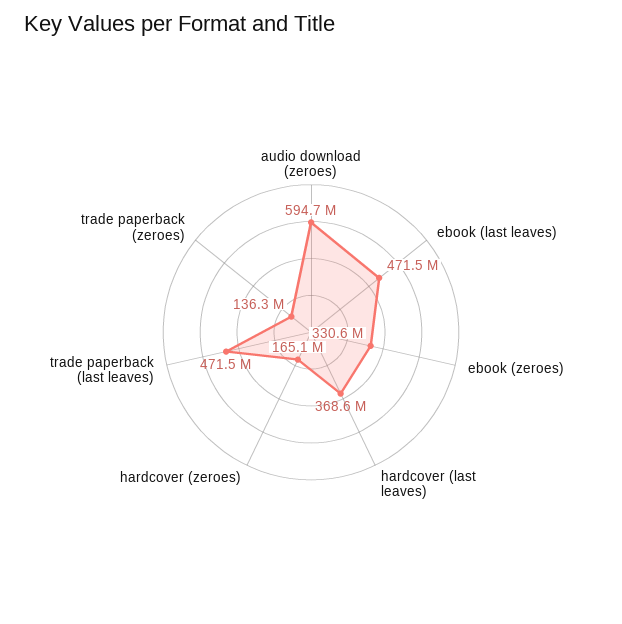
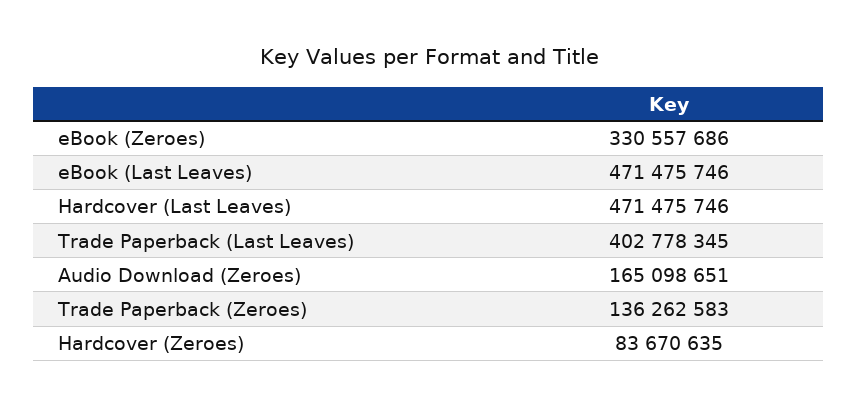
audio download (zeroes): 594700000 -> 165098651
hardcover (last leaves): 368600000 -> 471475746
hardcover (zeroes): 165100000 -> 83670635
trade paperback (last leaves): 471500000 -> 402778345

